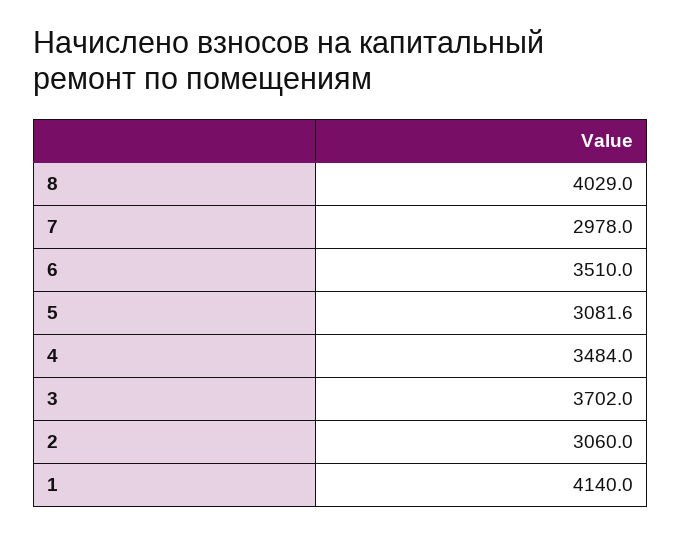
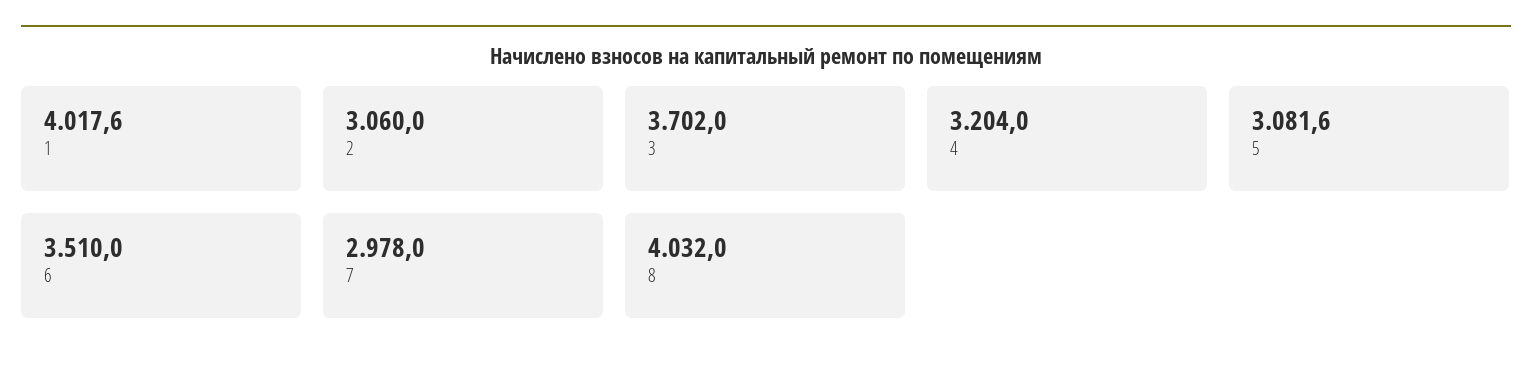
8: 4029 -> 4032
4: 3484 -> 3204
1: 4140 -> 4017.6

